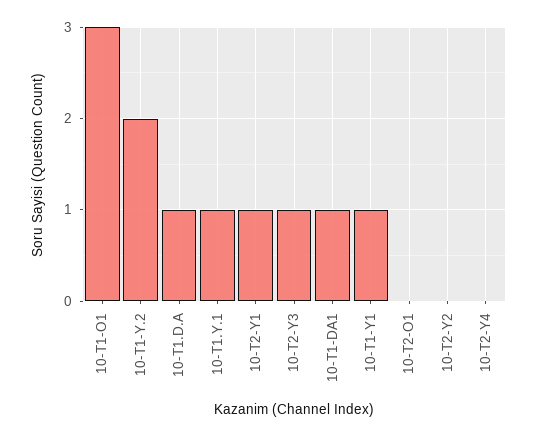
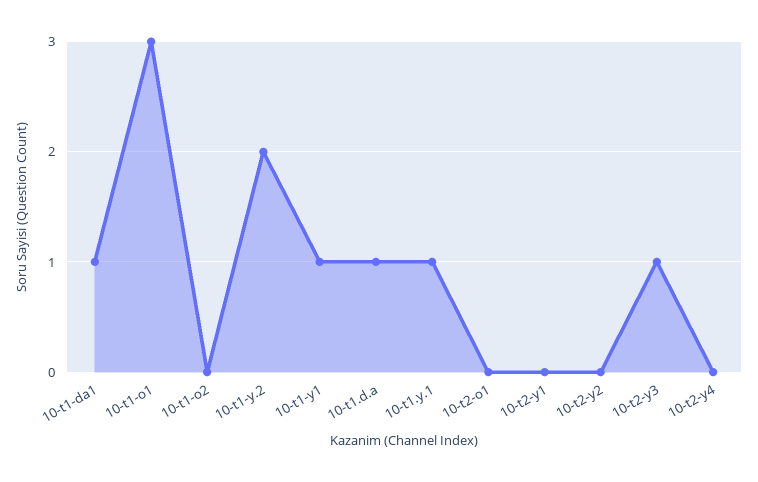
10-T2-Y1: 1 -> 0
10-t1-o2: none -> 0

